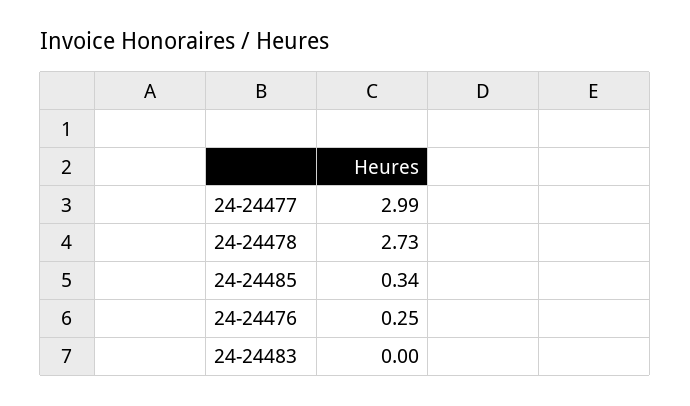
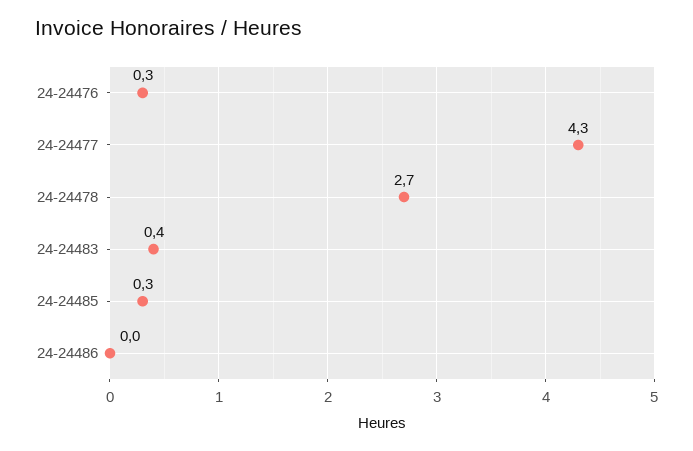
24-24477: 2.99 -> 4.3
24-24483: 0 -> 0.4
24-24486: none -> 0

